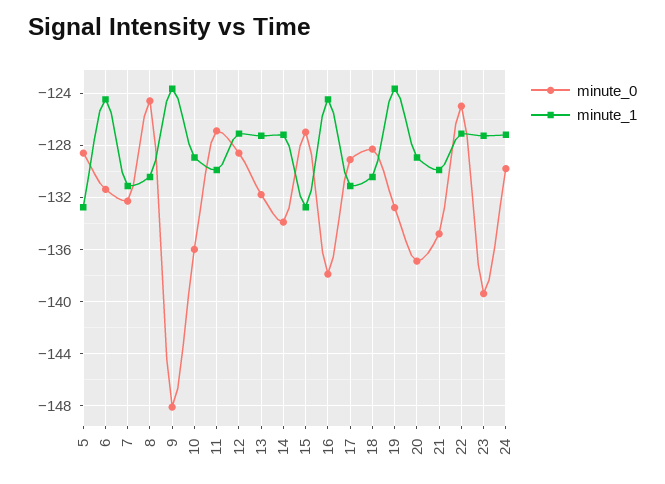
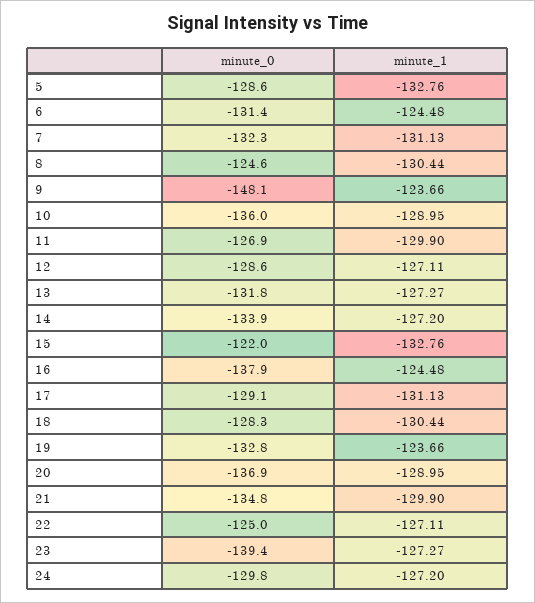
minute_0, 15: -127 -> -122

